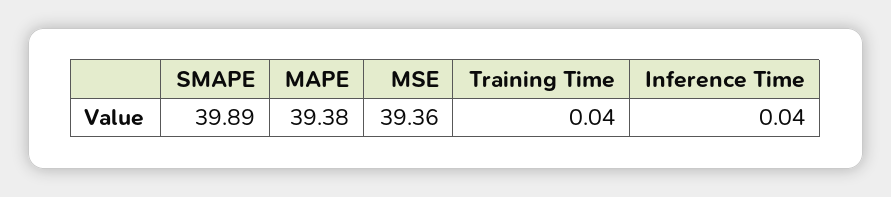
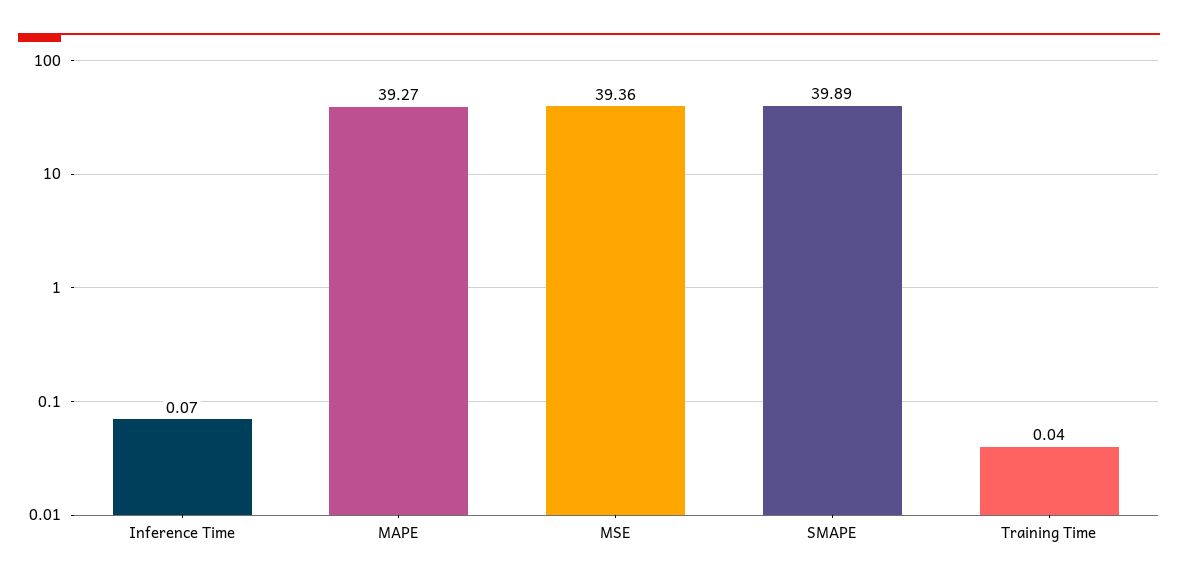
MAPE: 39.38 -> 39.27
Inference Time: 0.04 -> 0.07

